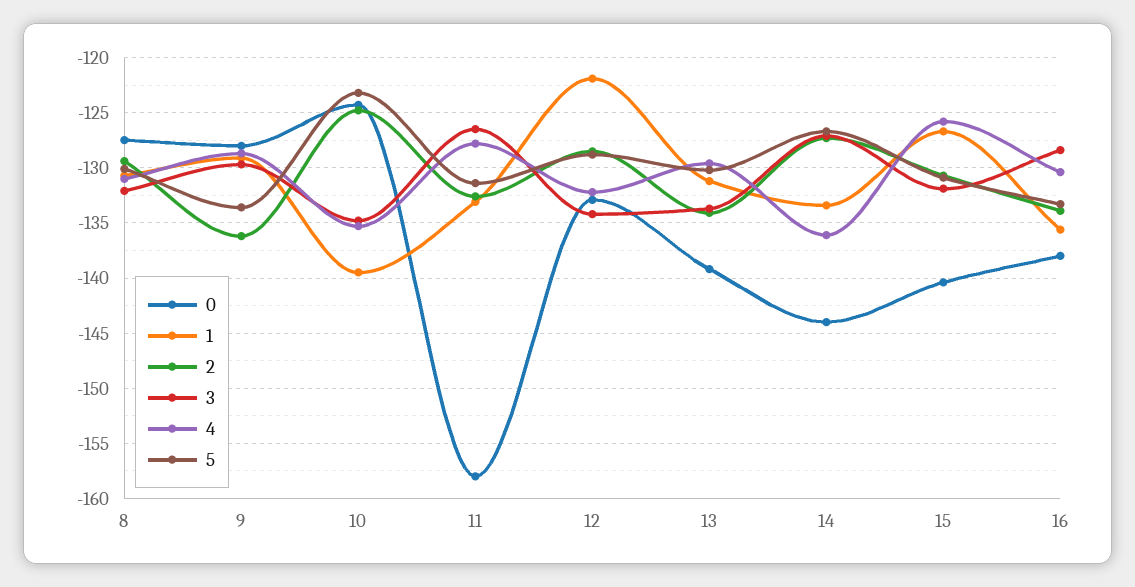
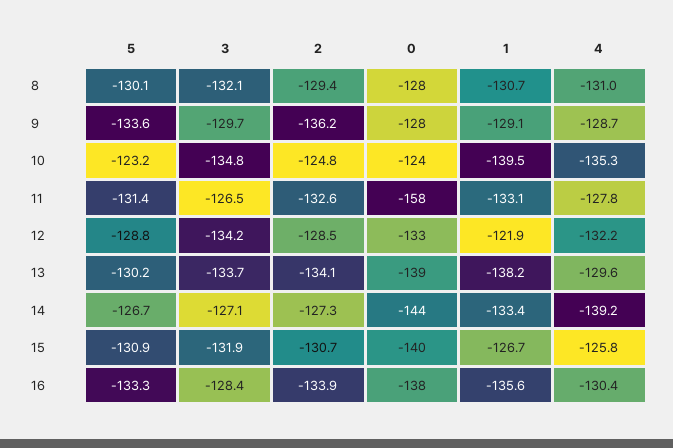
1, 13: -131 -> -138.2
4, 14: -136 -> -139.2

